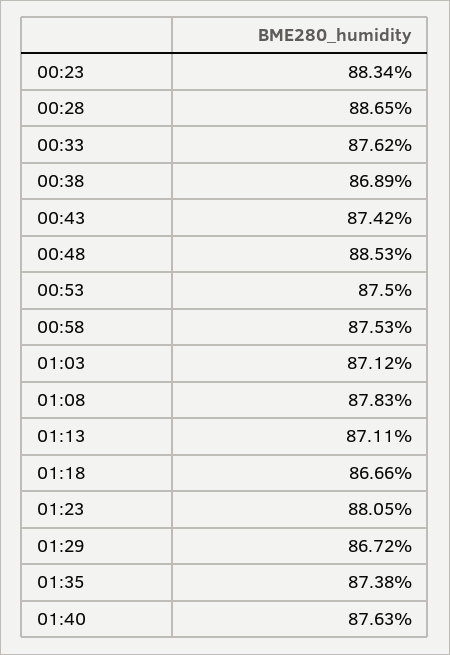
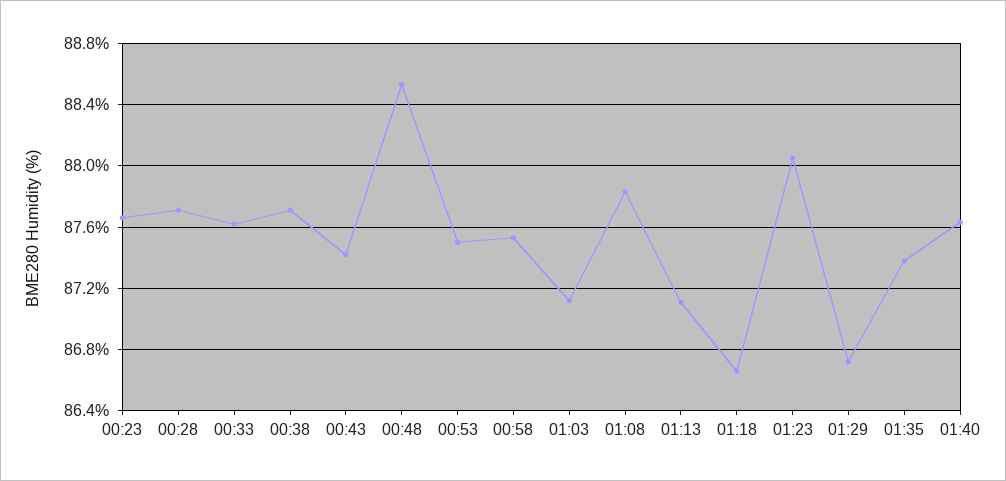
00:23: 88.34 -> 87.65
00:28: 88.65 -> 87.7
00:38: 86.89 -> 87.7

